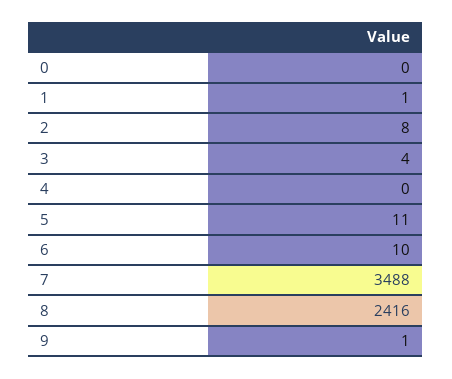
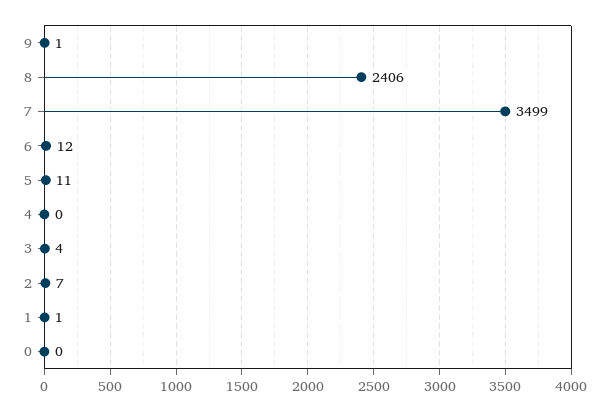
2: 8 -> 7
6: 10 -> 12
7: 3488 -> 3499
8: 2416 -> 2406

